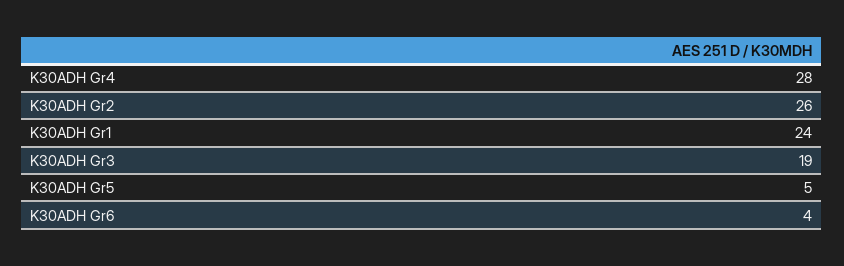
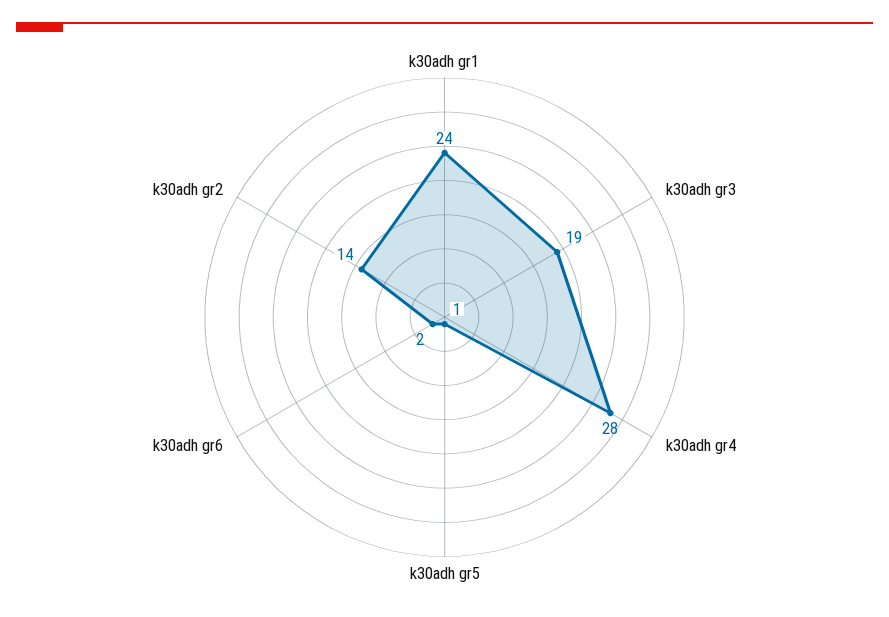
K30ADH Gr2: 26 -> 14
K30ADH Gr5: 5 -> 1
K30ADH Gr6: 4 -> 2

